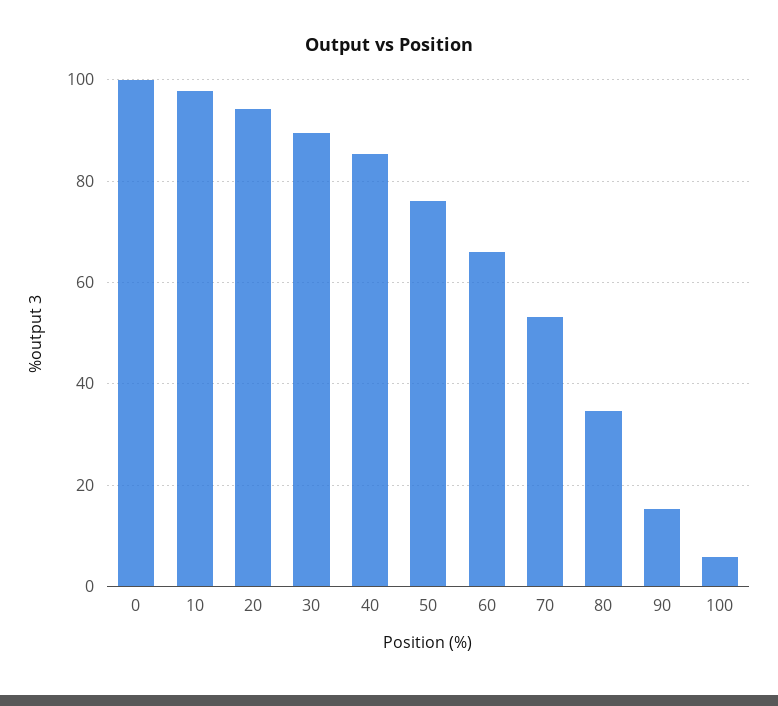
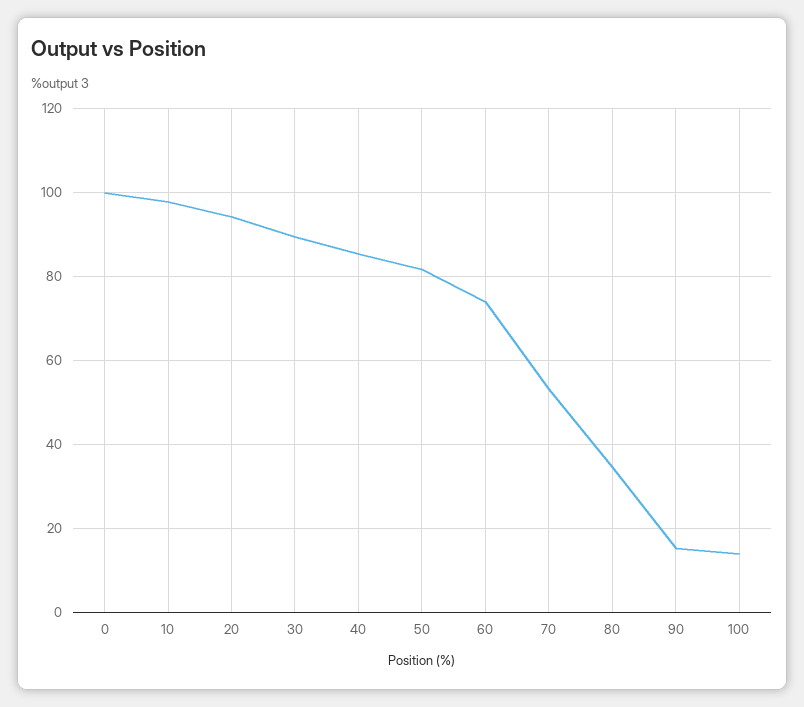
50: 76 -> 82
60: 66 -> 74
100: 6 -> 14

